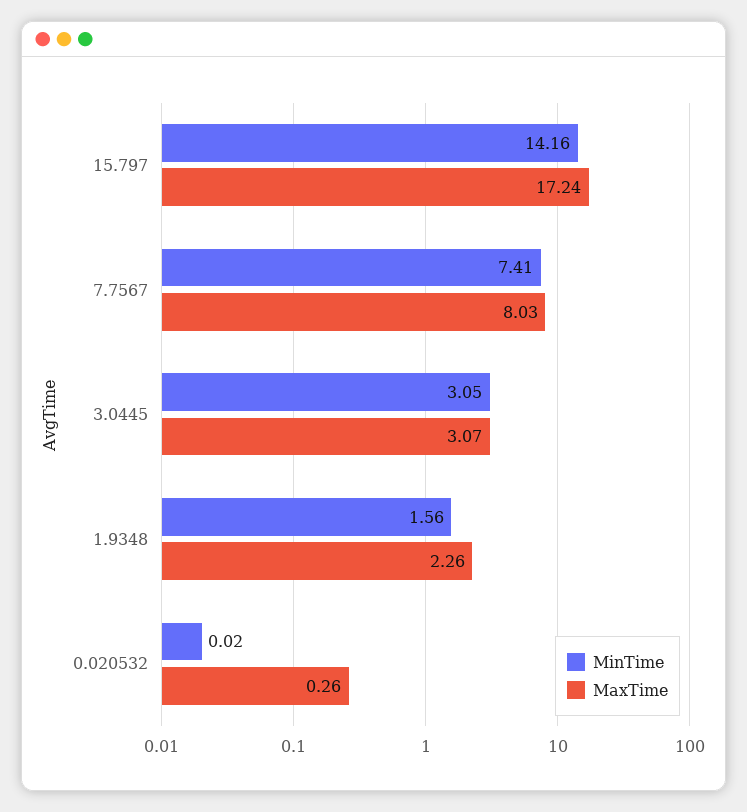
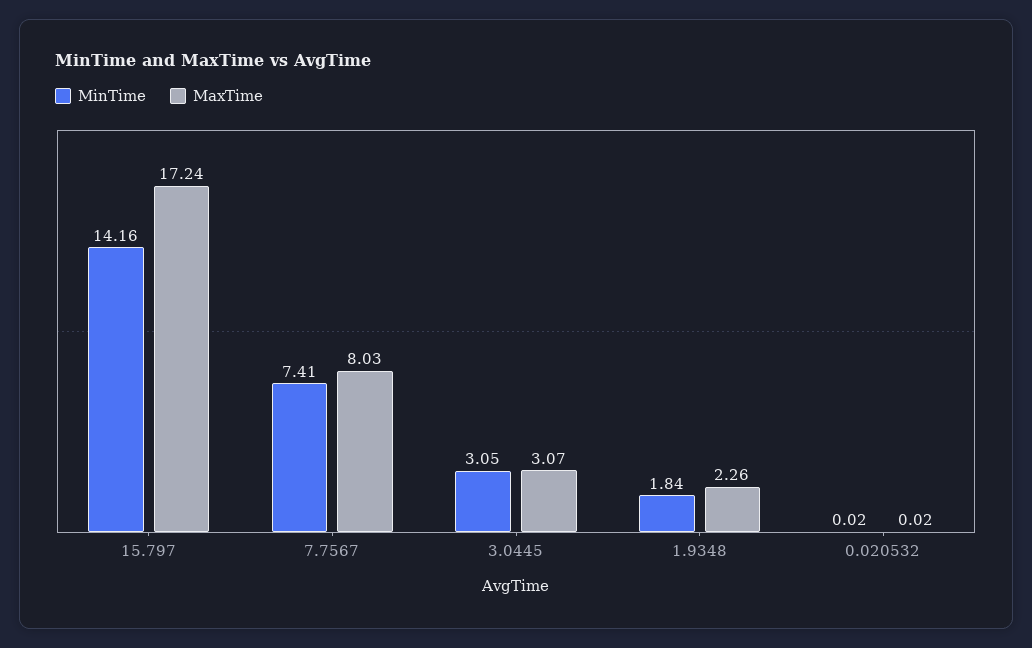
MinTime, 1.9348: 1.56 -> 1.84
MaxTime, 0.020532: 0.26 -> 0.02

